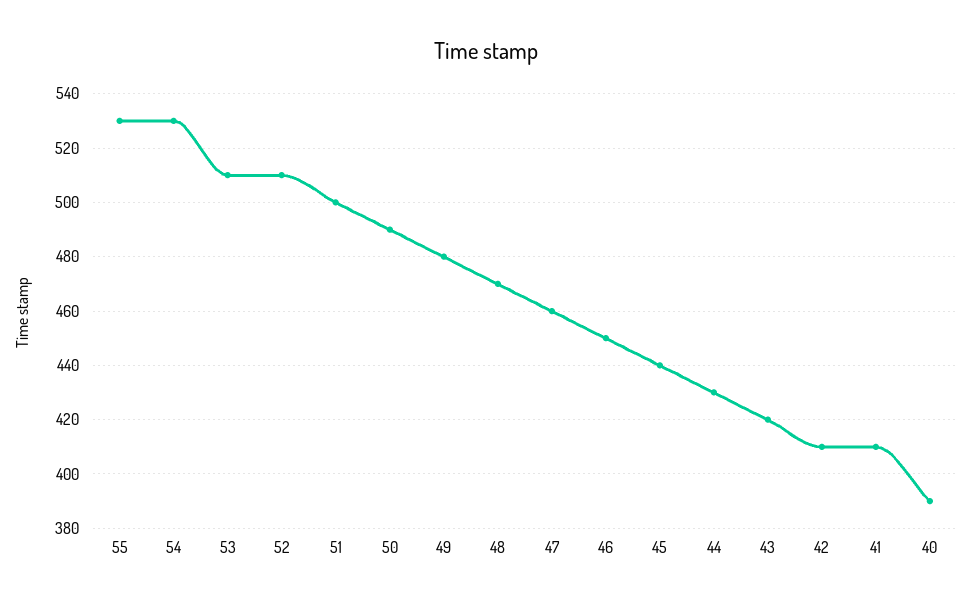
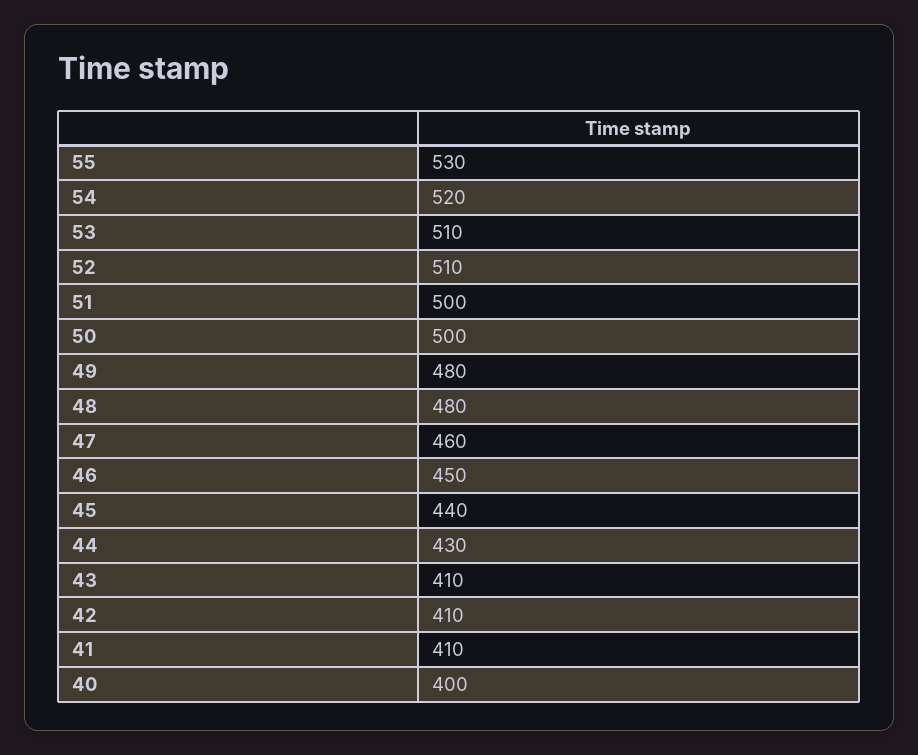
54: 530 -> 520
50: 490 -> 500
48: 470 -> 480
43: 420 -> 410
40: 390 -> 400

